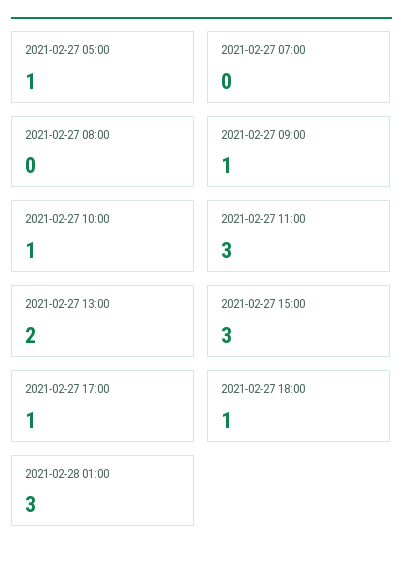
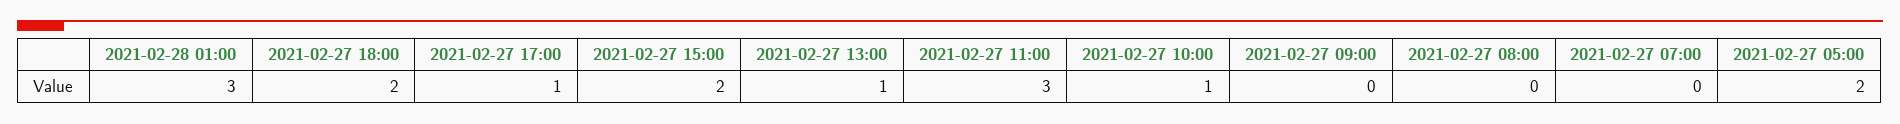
2021-02-27 05:00: 1 -> 2
2021-02-27 09:00: 1 -> 0
2021-02-27 13:00: 2 -> 1
2021-02-27 15:00: 3 -> 2
2021-02-27 18:00: 1 -> 2

